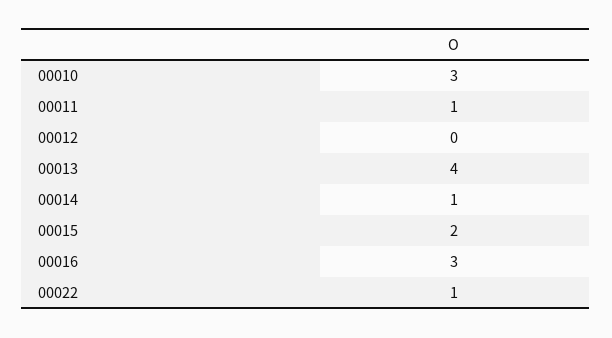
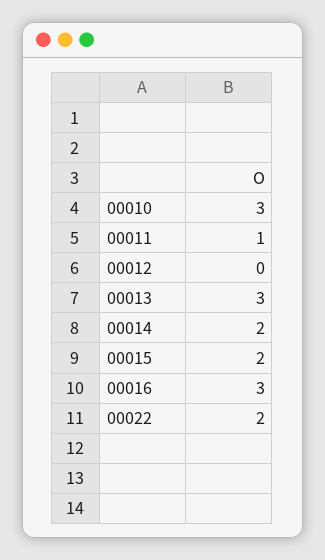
00013: 4 -> 3
00014: 1 -> 2
00022: 1 -> 2

